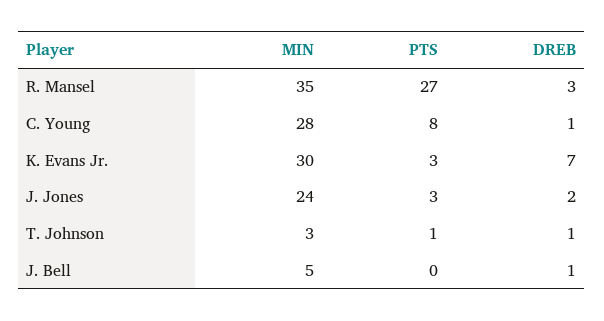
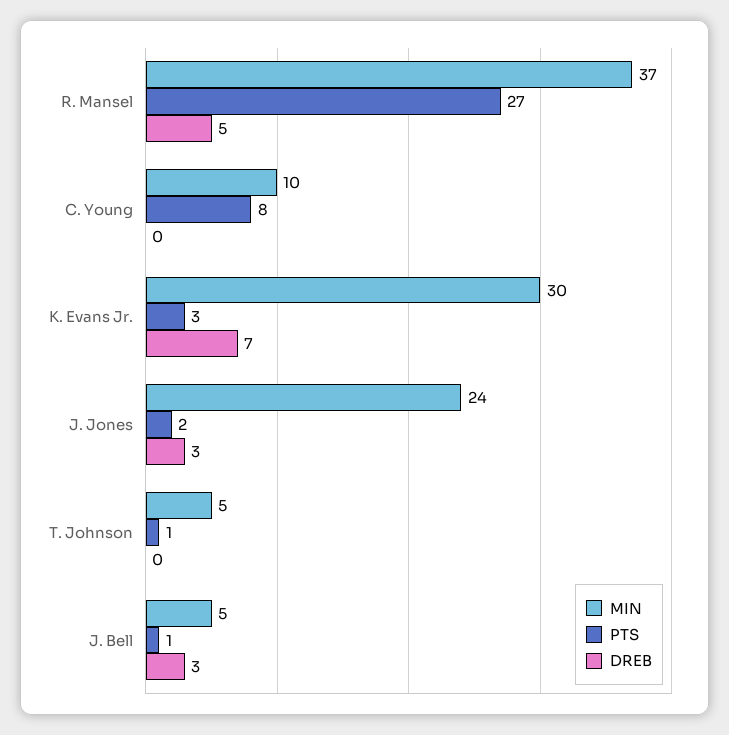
MIN, R. Mansel: 35 -> 37
DREB, R. Mansel: 3 -> 5
MIN, C. Young: 28 -> 10
DREB, C. Young: 1 -> 0
PTS, J. Jones: 3 -> 2
DREB, J. Jones: 2 -> 3
MIN, T. Johnson: 3 -> 5
DREB, T. Johnson: 1 -> 0
PTS, J. Bell: 0 -> 1
DREB, J. Bell: 1 -> 3

